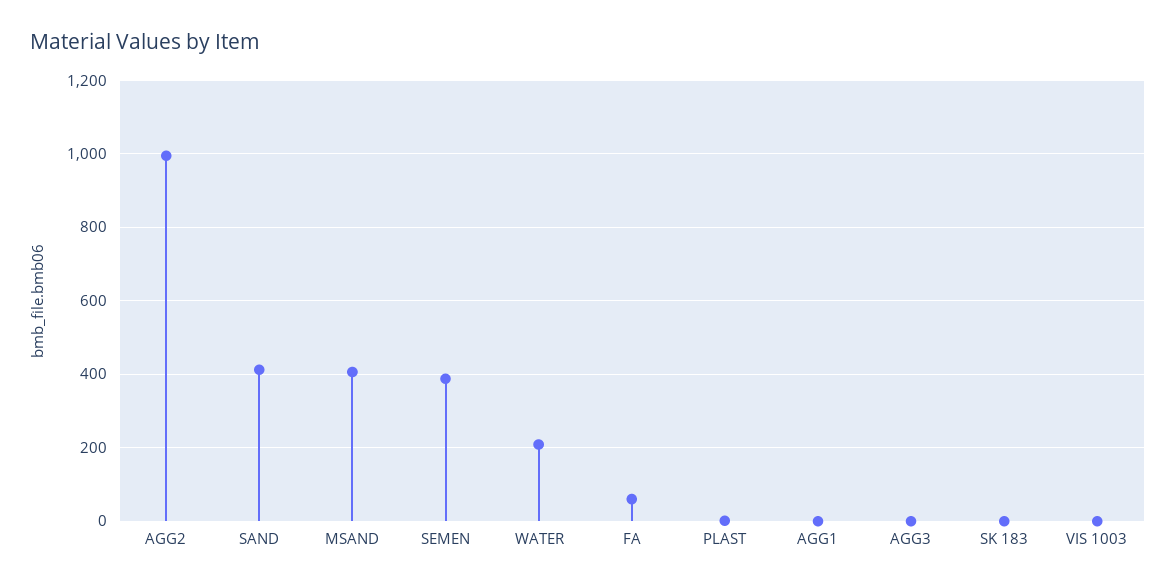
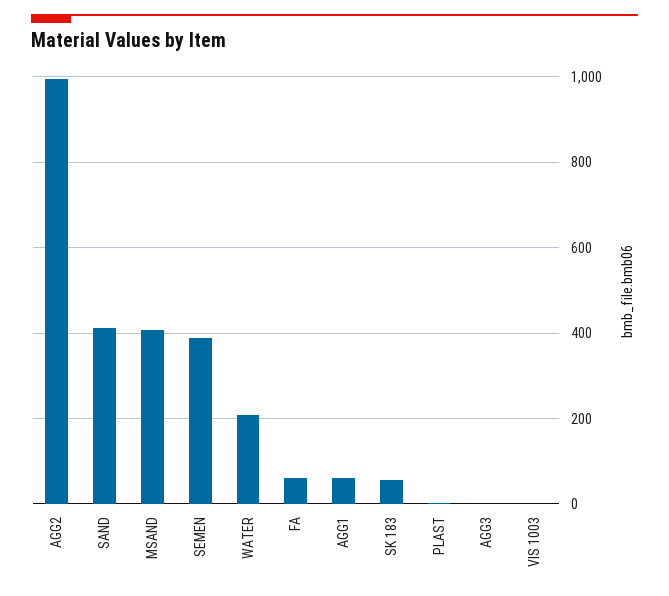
AGG1: 0 -> 60
SK 183: 0 -> 60

